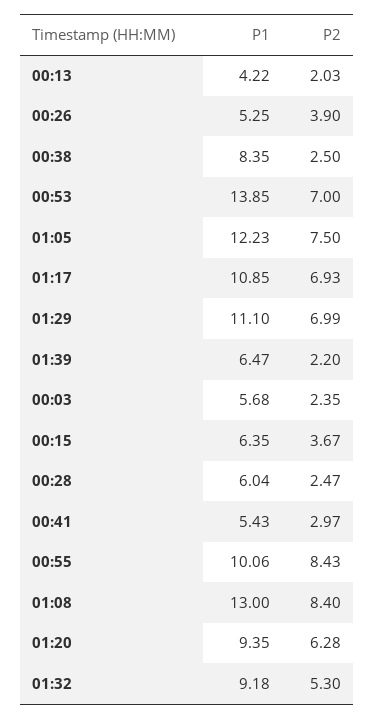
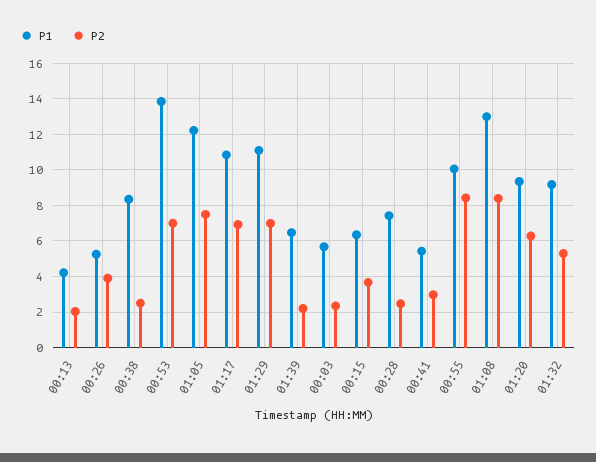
P1, 00:28: 6.04 -> 7.5

